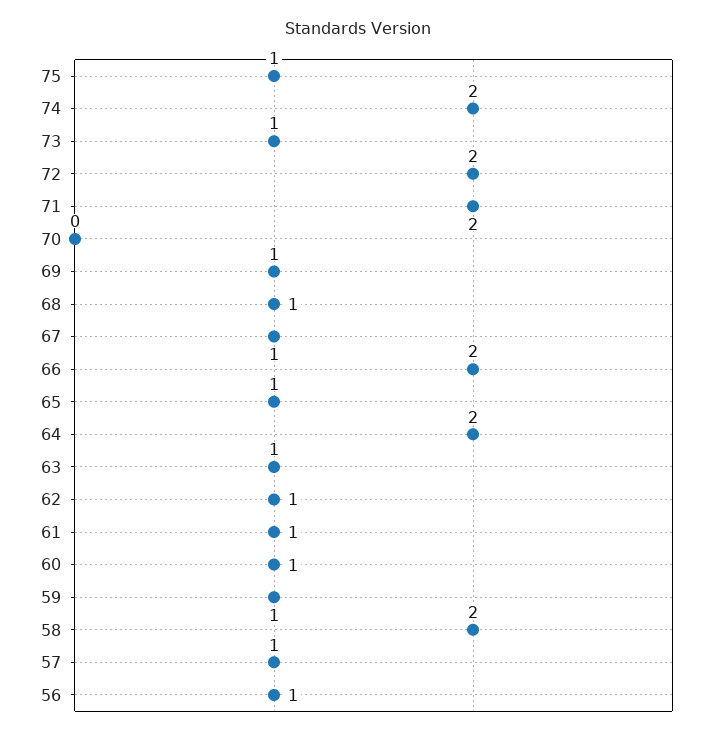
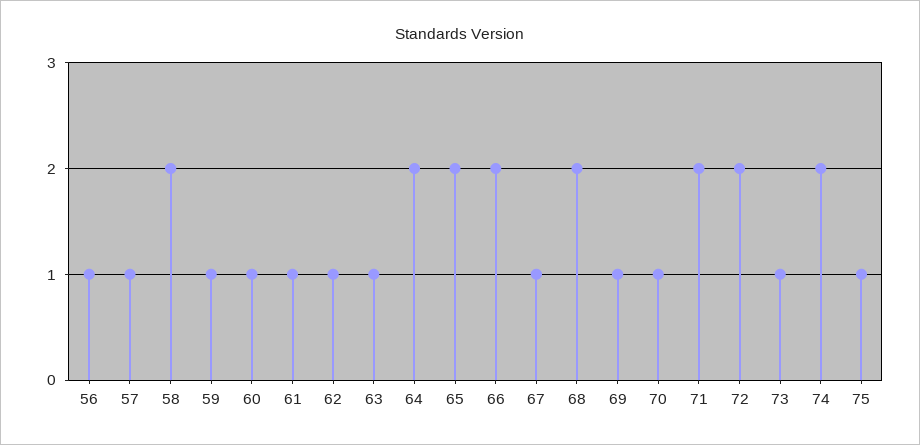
70: 0 -> 1
68: 1 -> 2
65: 1 -> 2

